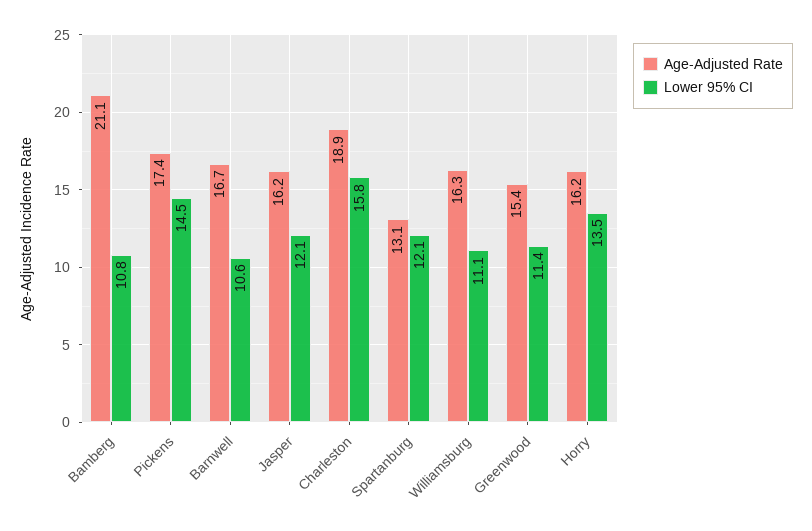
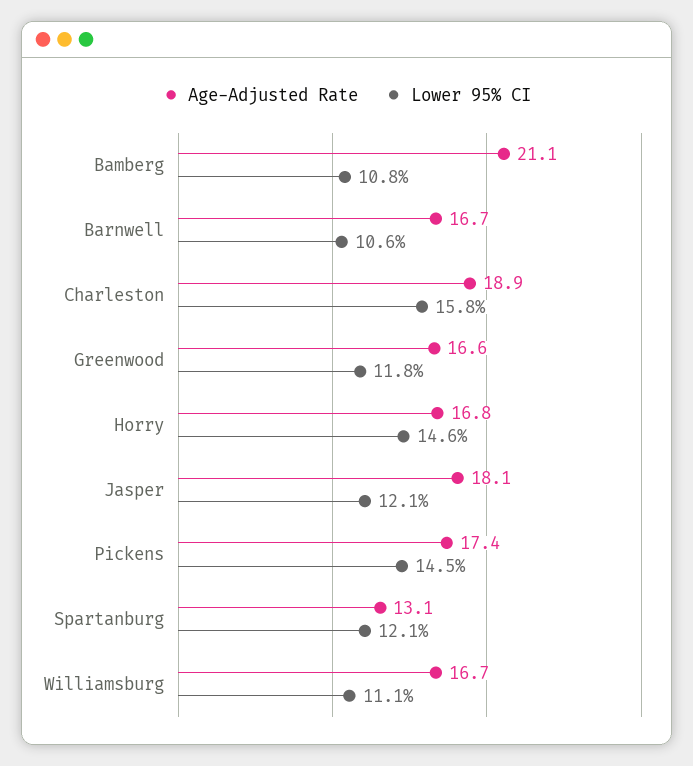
Age-Adjusted Rate, Jasper: 16.2 -> 18.1
Age-Adjusted Rate, Williamsburg: 16.3 -> 16.7
Age-Adjusted Rate, Greenwood: 15.4 -> 16.6
Lower 95% CI, Greenwood: 11.4 -> 11.8
Age-Adjusted Rate, Horry: 16.2 -> 16.8
Lower 95% CI, Horry: 13.5 -> 14.6

